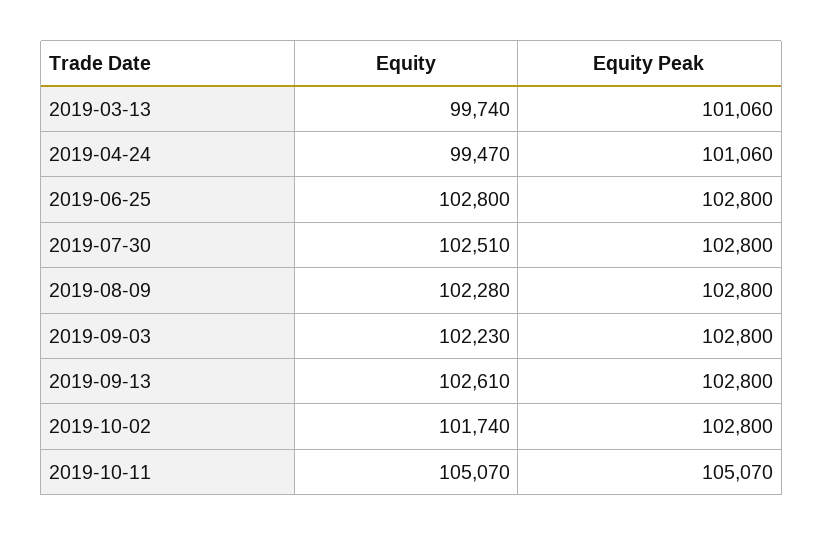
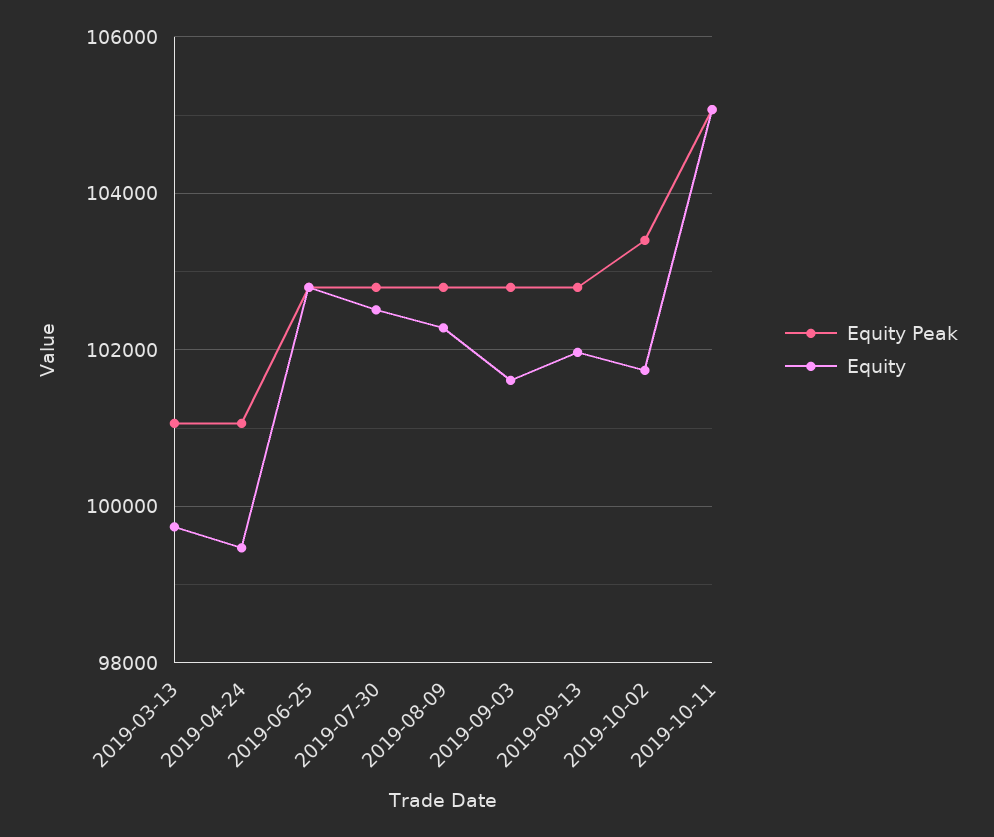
Equity, 2019-09-03: 102230 -> 101600
Equity, 2019-09-13: 102610 -> 102000
Equity Peak, 2019-10-02: 102800 -> 103400

